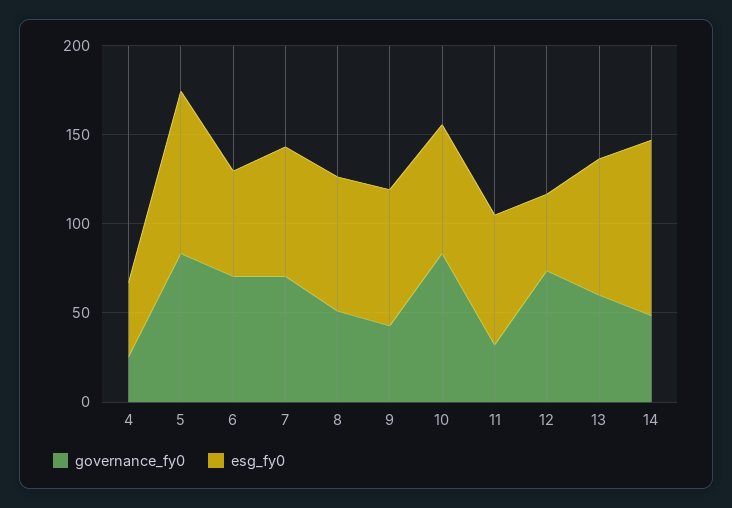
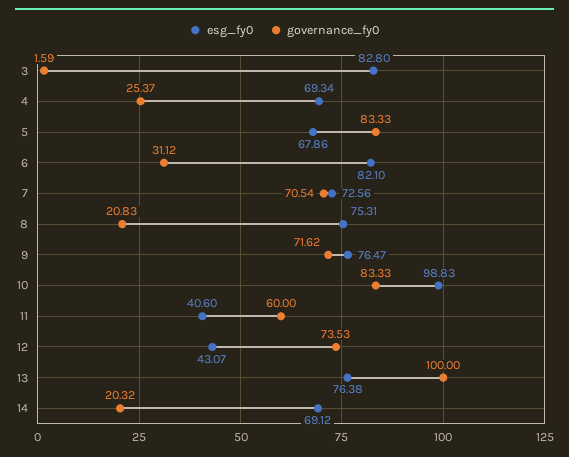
esg_fy0, 4: 40 -> 69.34
esg_fy0, 5: 90 -> 67.86
governance_fy0, 6: 70 -> 31.12
esg_fy0, 6: 60 -> 82.1
governance_fy0, 8: 50 -> 20.83
governance_fy0, 9: 40 -> 71.62
esg_fy0, 10: 70 -> 98.83
governance_fy0, 11: 30 -> 60
esg_fy0, 11: 70 -> 40.6
governance_fy0, 13: 60 -> 100
governance_fy0, 14: 50 -> 20.32
esg_fy0, 14: 100 -> 69.12
esg_fy0, 3: none -> 82.8
governance_fy0, 3: none -> 1.59

